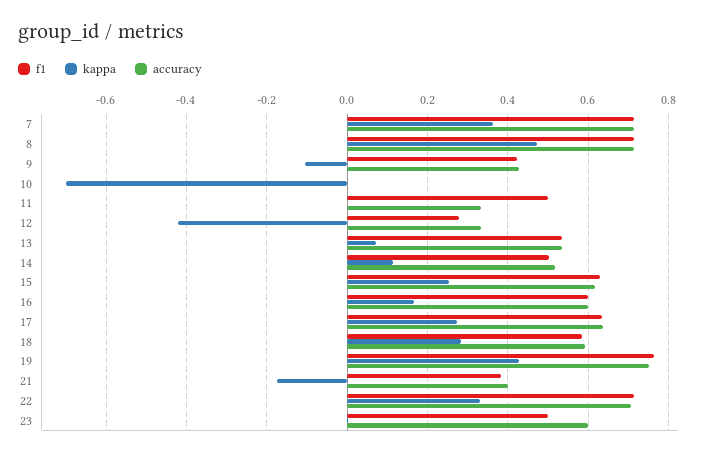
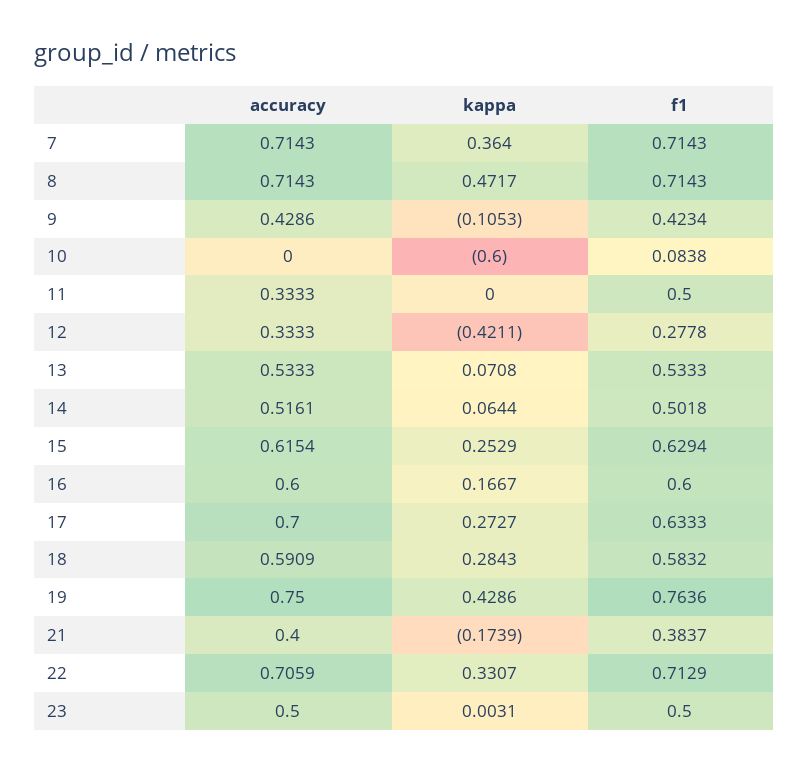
f1, 10: 0 -> 0.0838
kappa, 10: -0.7 -> -0.6
kappa, 14: 0.12 -> 0.0644
accuracy, 17: 0.64 -> 0.7
accuracy, 23: 0.6 -> 0.5

